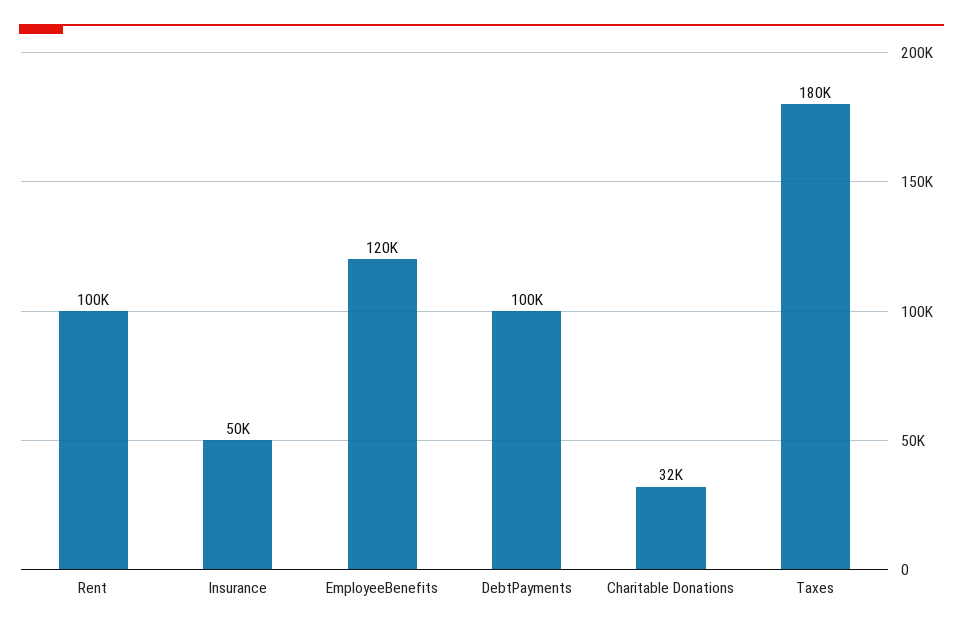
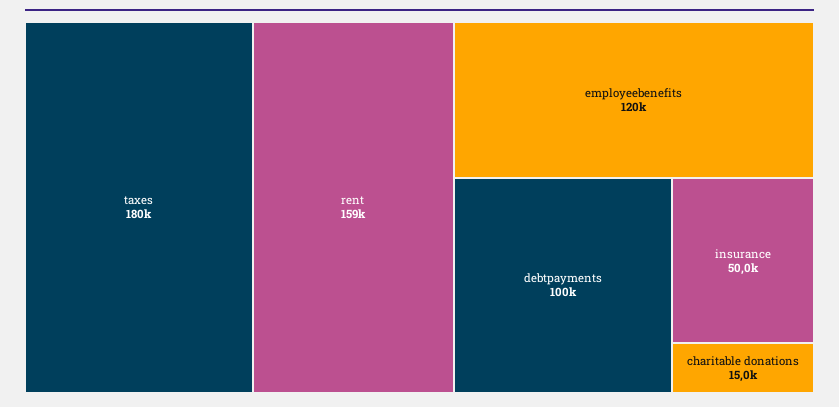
Rent: 100000 -> 159000
Charitable Donations: 32000 -> 15000

